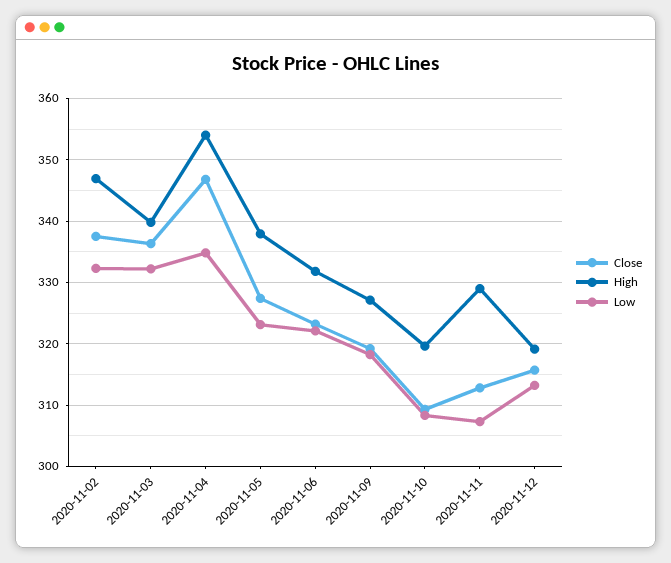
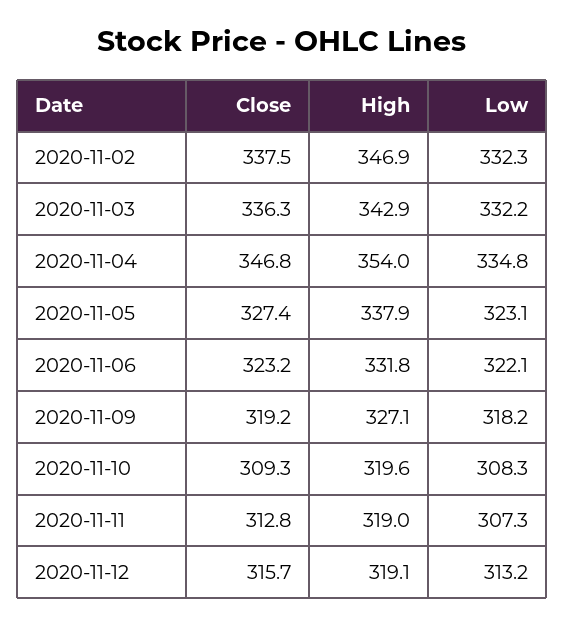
High, 2020-11-03: 340 -> 342.9
High, 2020-11-11: 329 -> 319

